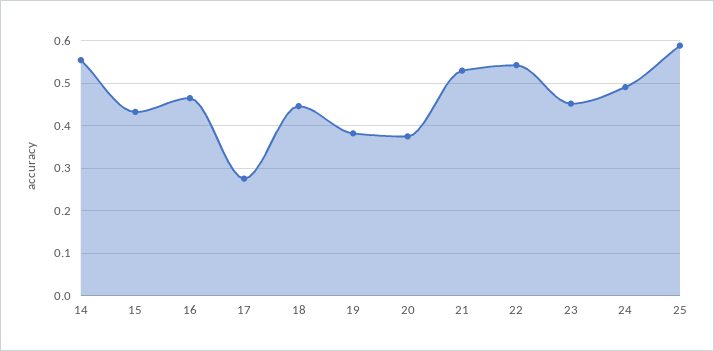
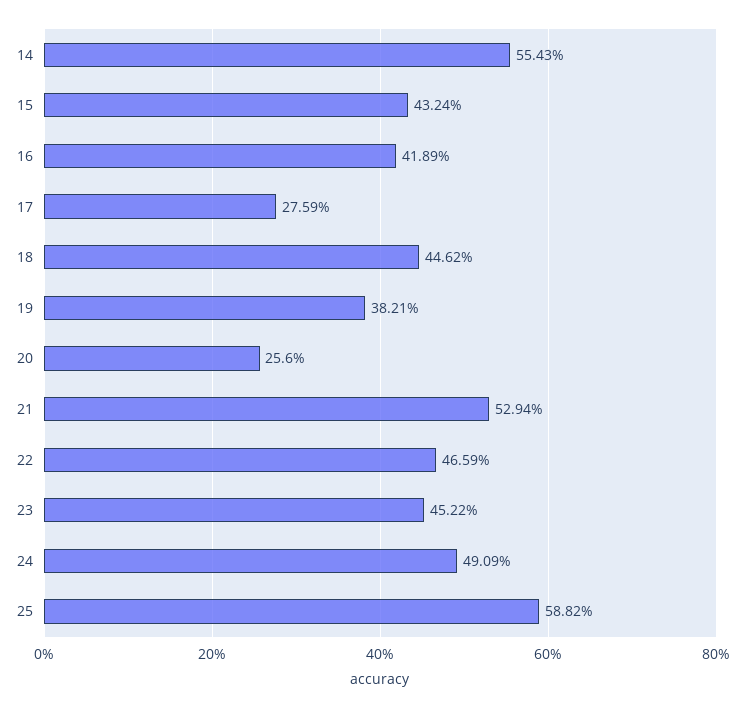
16: 0.46 -> 0.4189
20: 0.38 -> 0.256
22: 0.54 -> 0.4659

